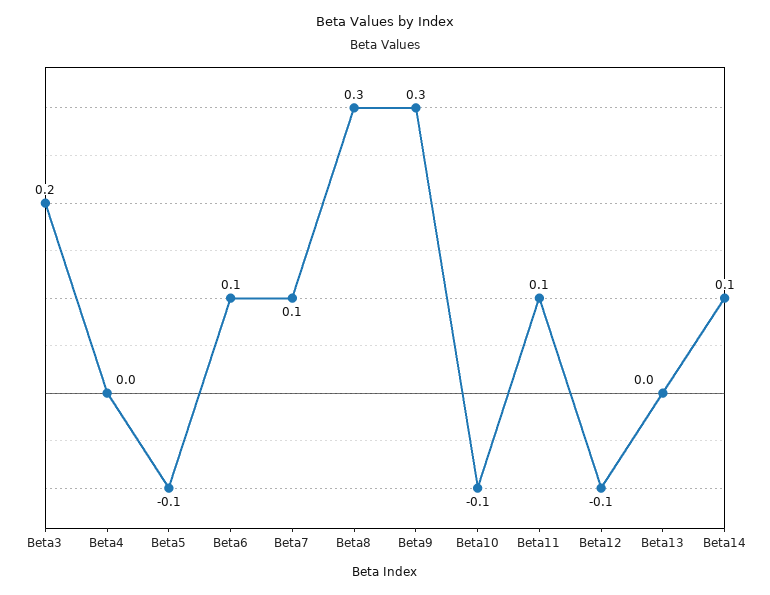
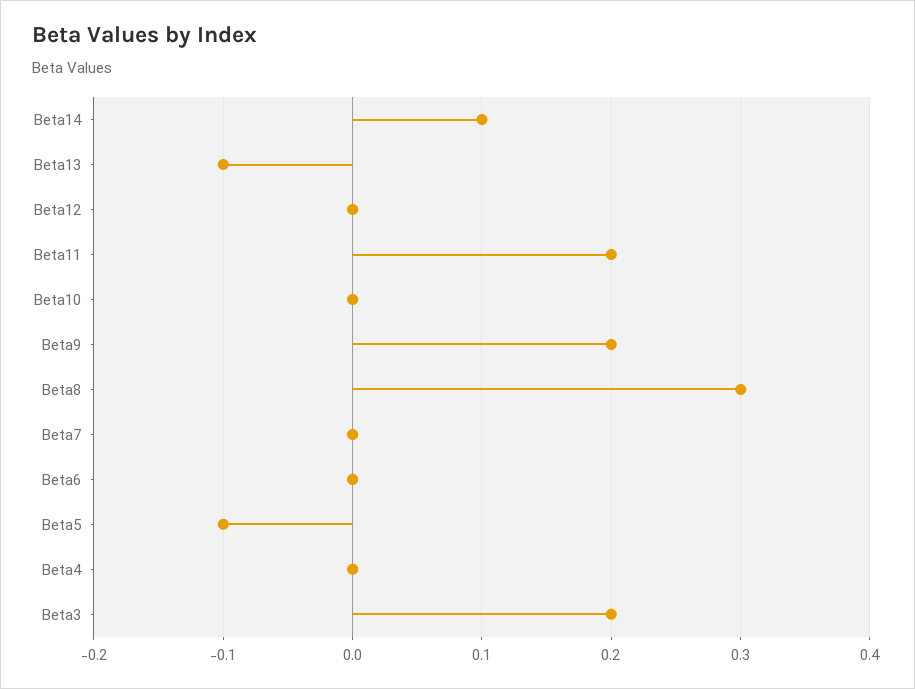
Beta6: 0.1 -> 0
Beta7: 0.1 -> 0
Beta9: 0.3 -> 0.2
Beta10: -0.1 -> 0
Beta11: 0.1 -> 0.2
Beta12: -0.1 -> 0
Beta13: 0 -> -0.1

